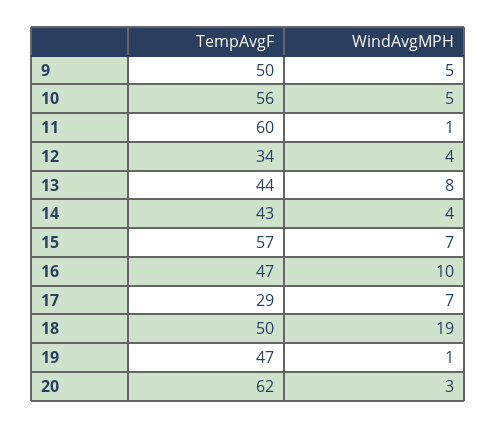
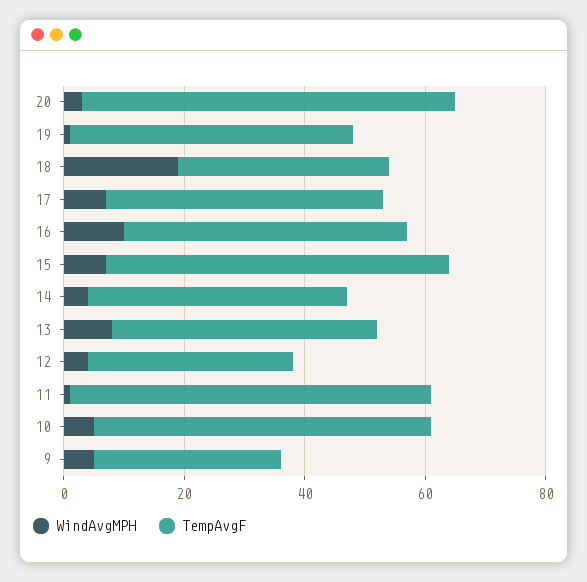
TempAvgF, 9: 50 -> 30
TempAvgF, 17: 29 -> 45
TempAvgF, 18: 50 -> 35

